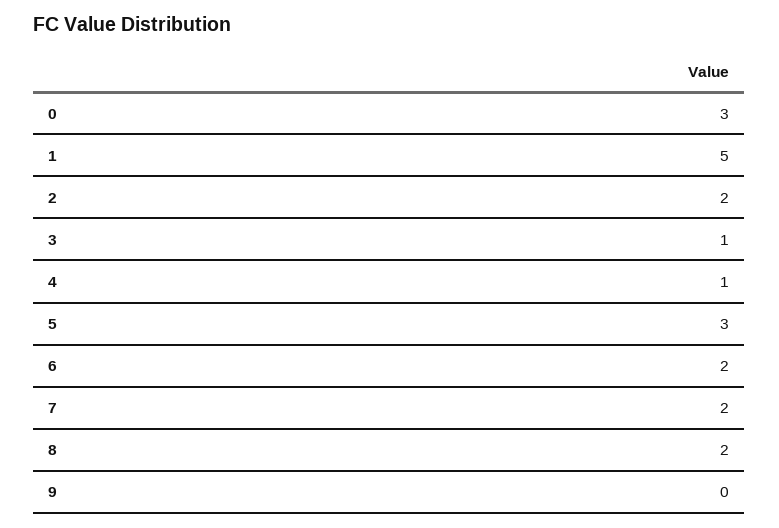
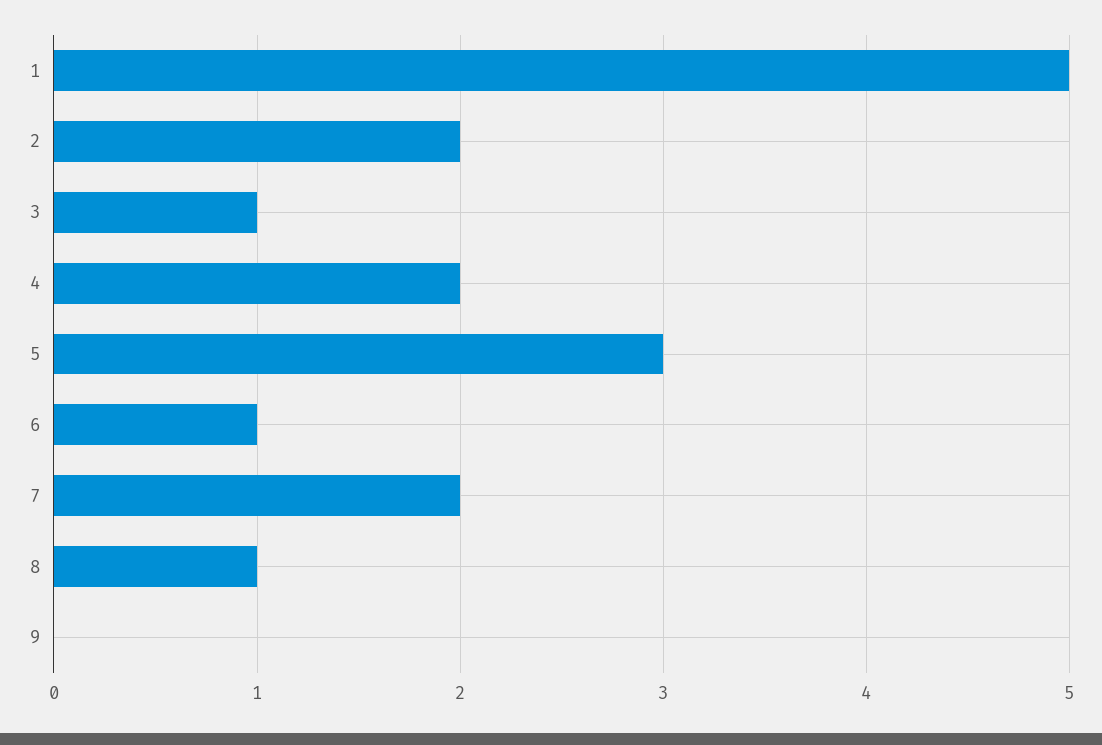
0: 3 -> none
4: 1 -> 2
6: 2 -> 1
8: 2 -> 1

